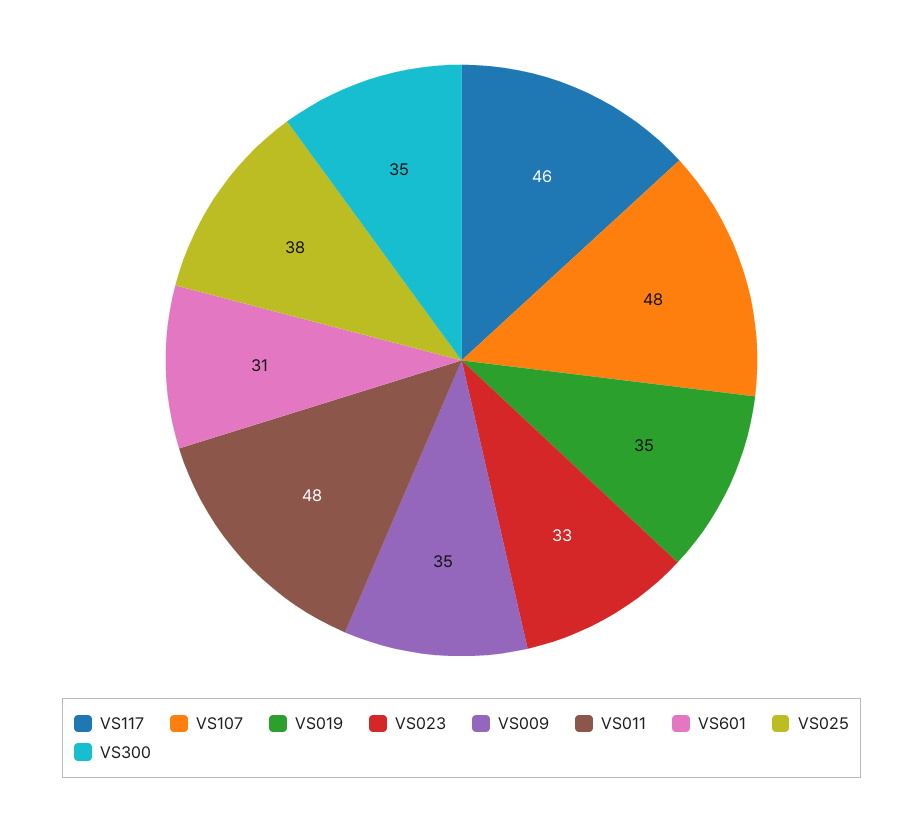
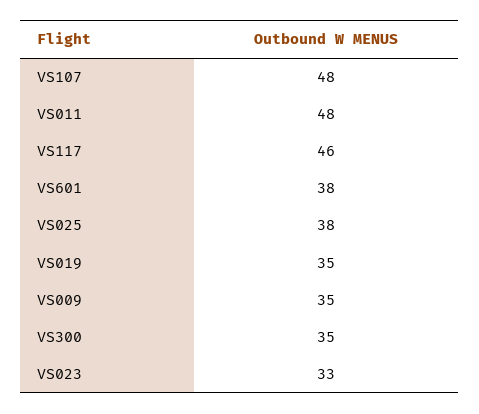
VS601: 31 -> 38

